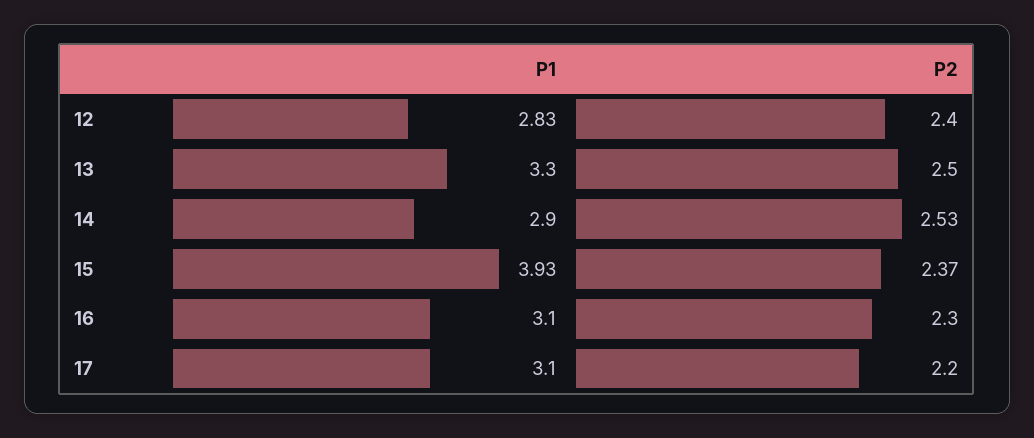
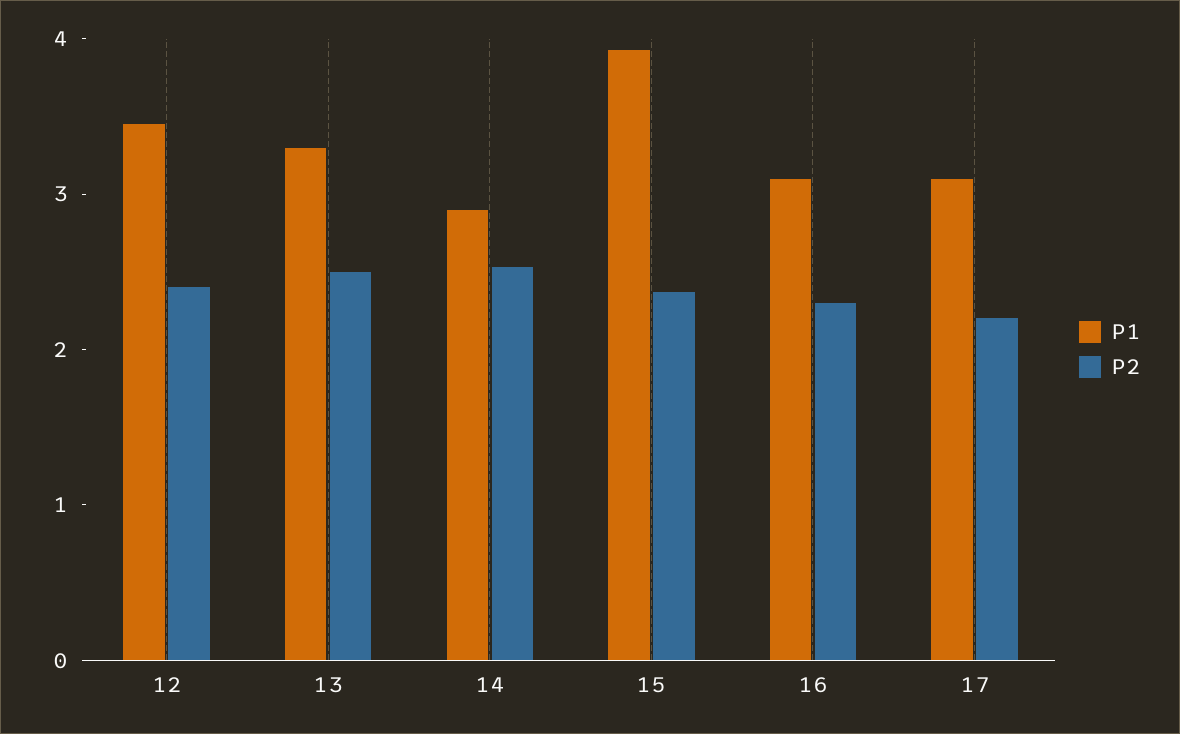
P1, 12: 2.83 -> 3.4

